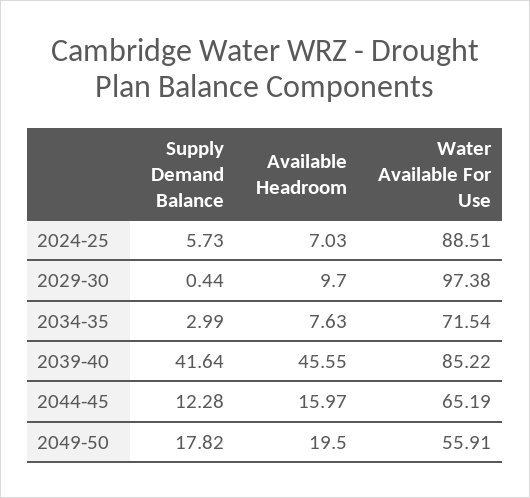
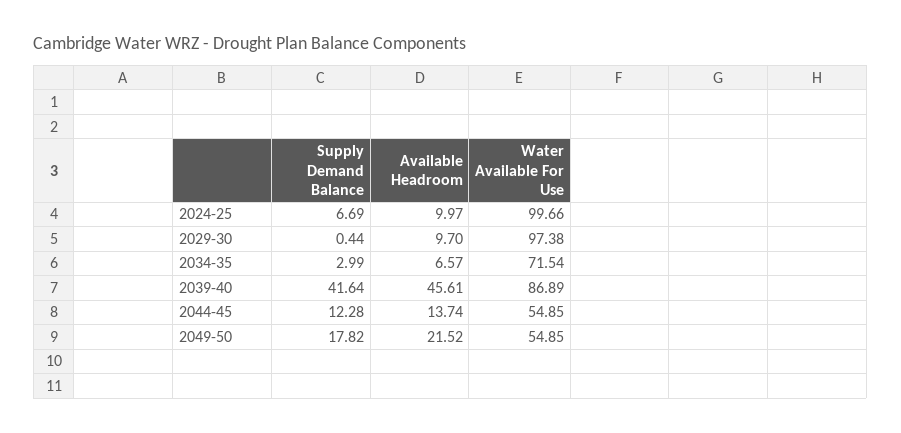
Supply Demand Balance, 2024-25: 5.73 -> 6.69
Available Headroom, 2024-25: 7.03 -> 9.97
Water Available For Use, 2024-25: 88.51 -> 99.66
Available Headroom, 2034-35: 7.63 -> 6.57
Available Headroom, 2039-40: 45.55 -> 45.61
Water Available For Use, 2039-40: 85.22 -> 86.89
Available Headroom, 2044-45: 15.97 -> 13.74
Water Available For Use, 2044-45: 65.19 -> 54.85
Available Headroom, 2049-50: 19.5 -> 21.52
Water Available For Use, 2049-50: 55.91 -> 54.85

